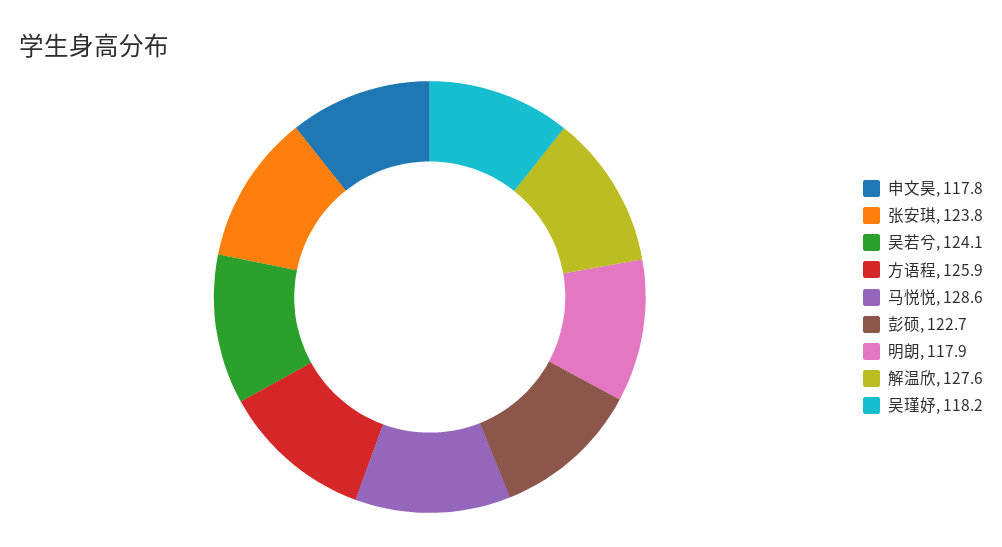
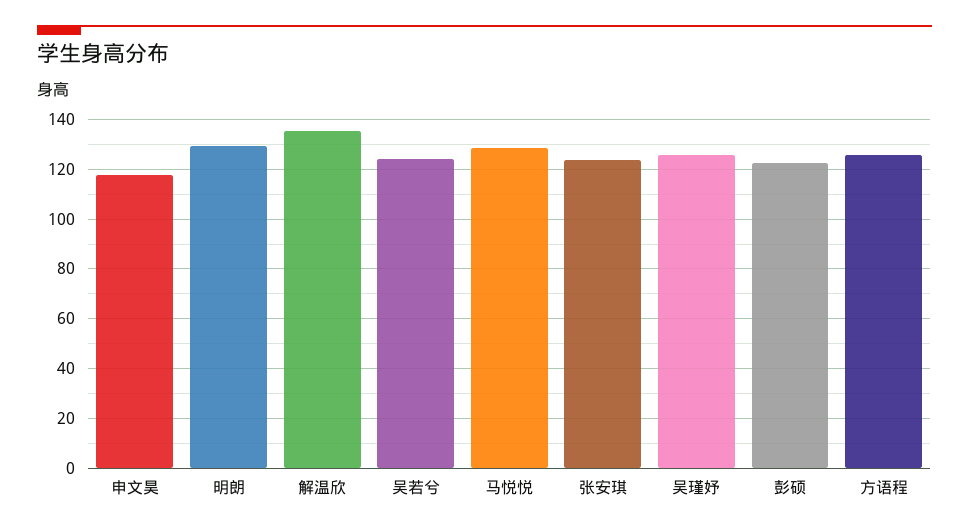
明朗: 117.9 -> 130
解温欣: 127.6 -> 135
吴瑾妤: 118.2 -> 125

